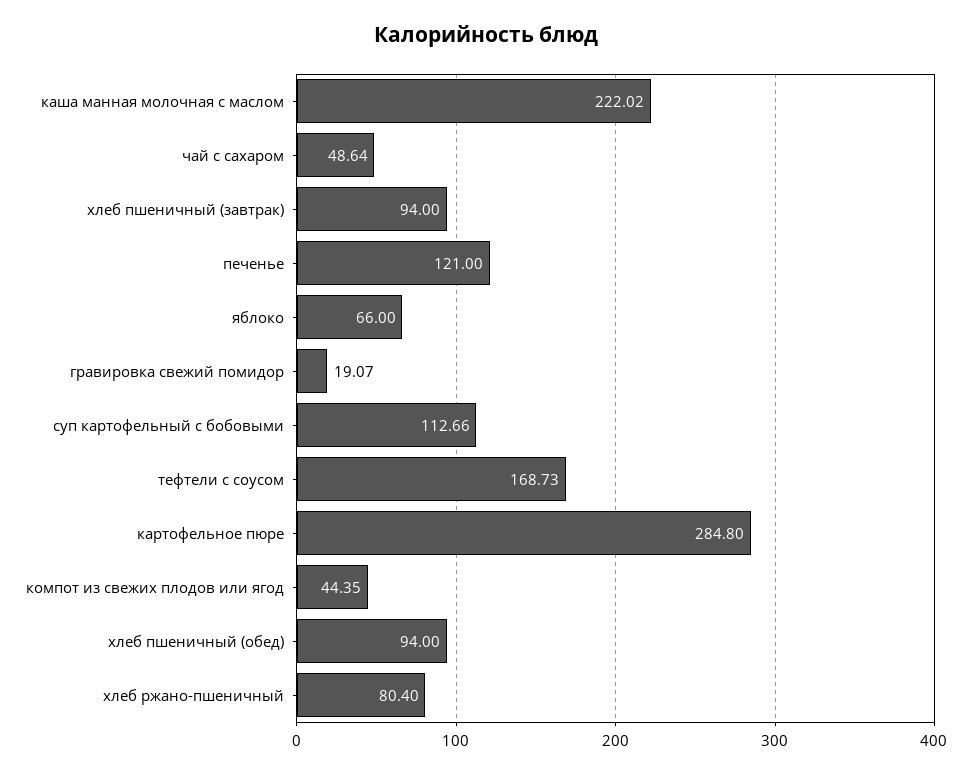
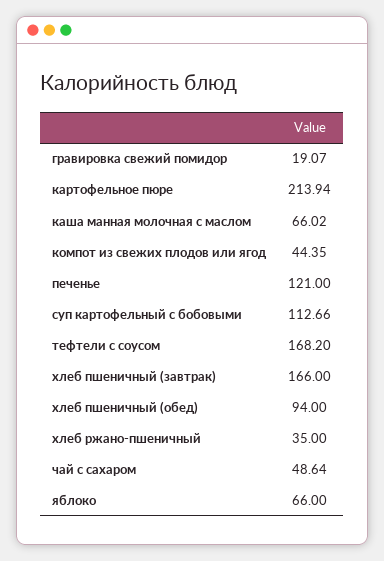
каша манная молочная с маслом: 222.02 -> 66.02
хлеб пшеничный (завтрак): 94 -> 166
тефтели с соусом: 168.73 -> 168.2
картофельное пюре: 284.8 -> 213.94
хлеб ржано-пшеничный: 80.4 -> 35

